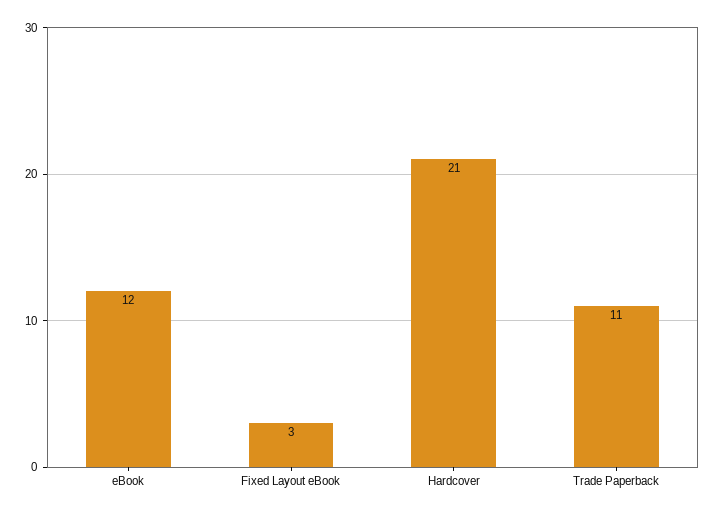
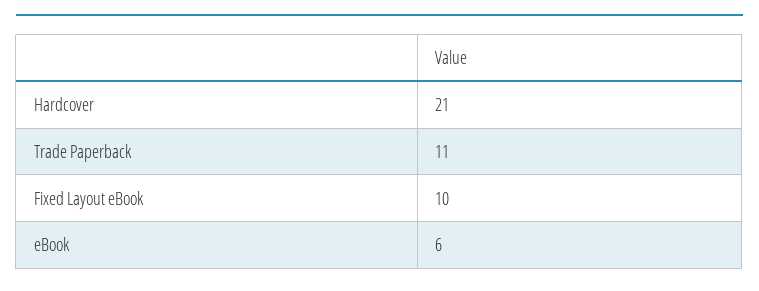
eBook: 12 -> 6
Fixed Layout eBook: 3 -> 10

